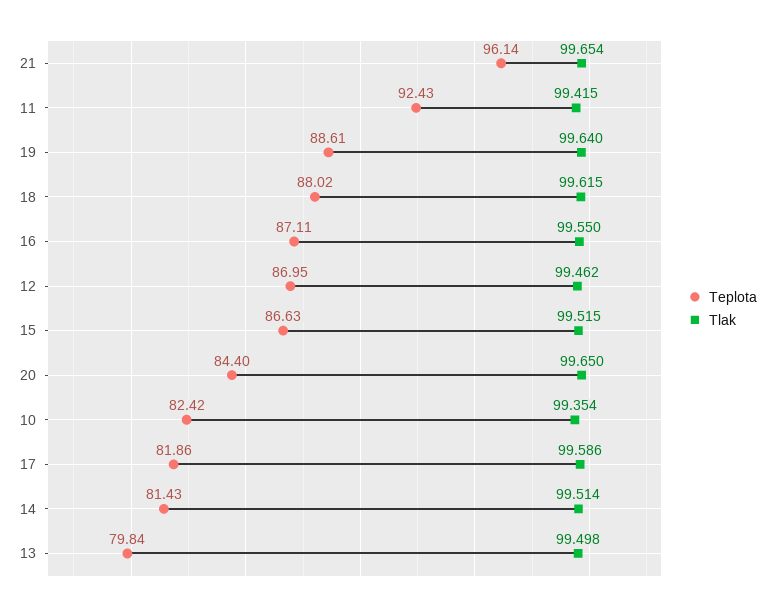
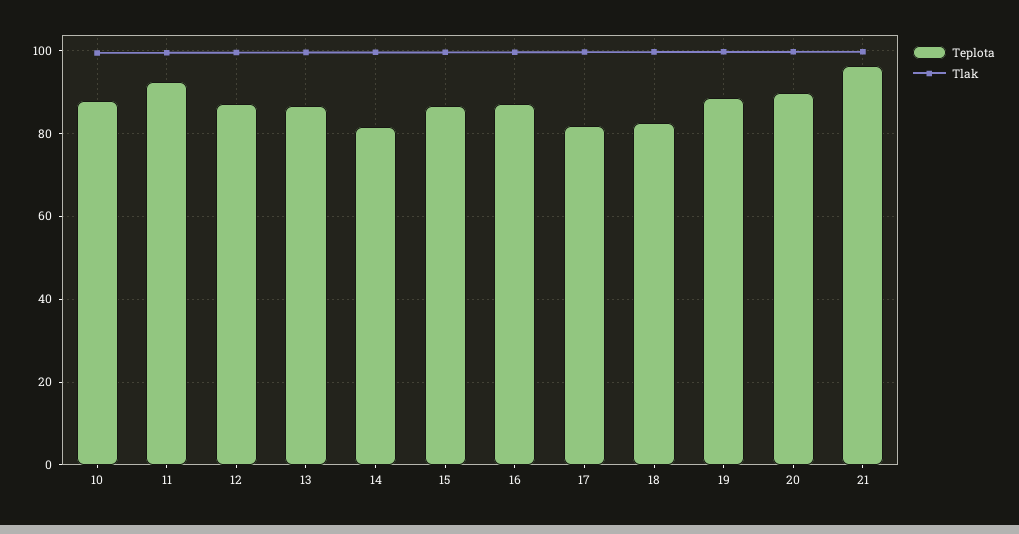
Teplota, 18: 88.02 -> 82
Teplota, 20: 84.4 -> 90
Teplota, 10: 82.42 -> 88
Teplota, 13: 79.84 -> 86

